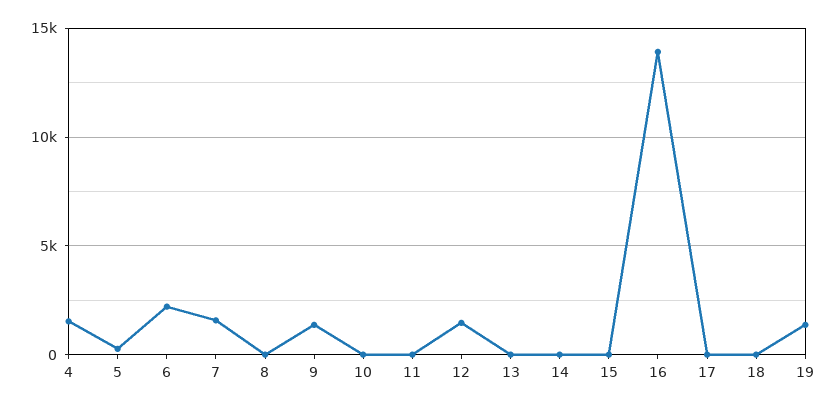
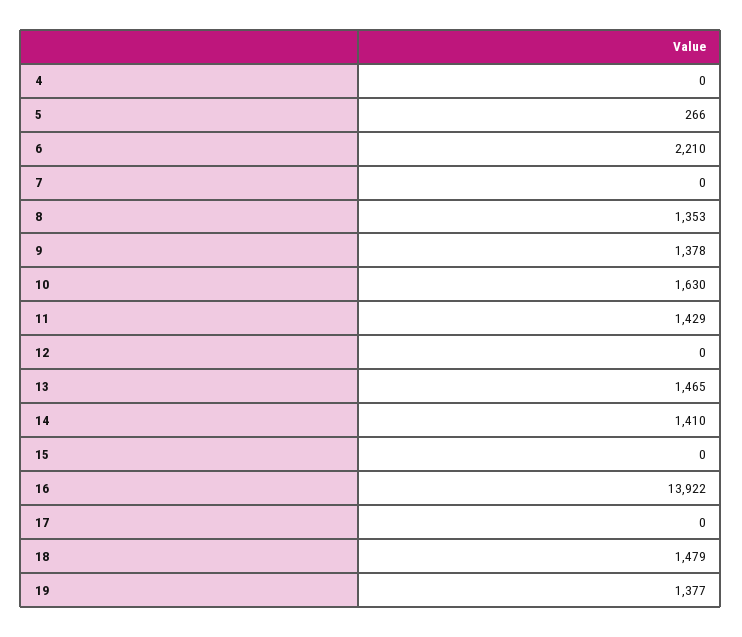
4: 1500 -> 0
7: 1500 -> 0
8: 0 -> 1353
10: 0 -> 1630
11: 0 -> 1429
12: 1500 -> 0
13: 0 -> 1465
14: 0 -> 1410
18: 0 -> 1479

